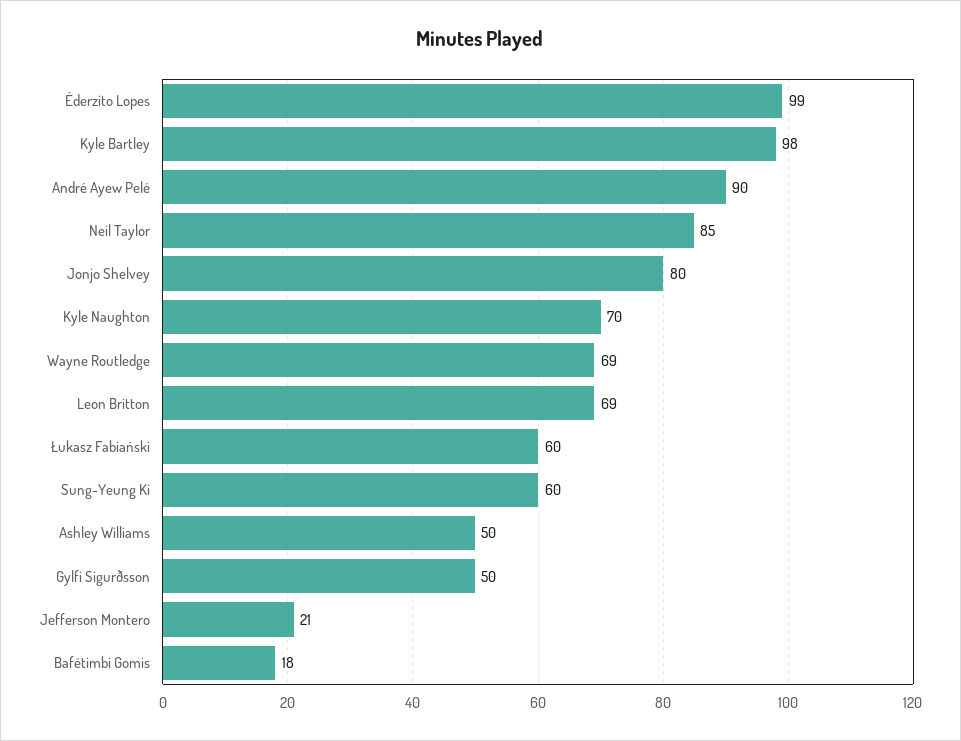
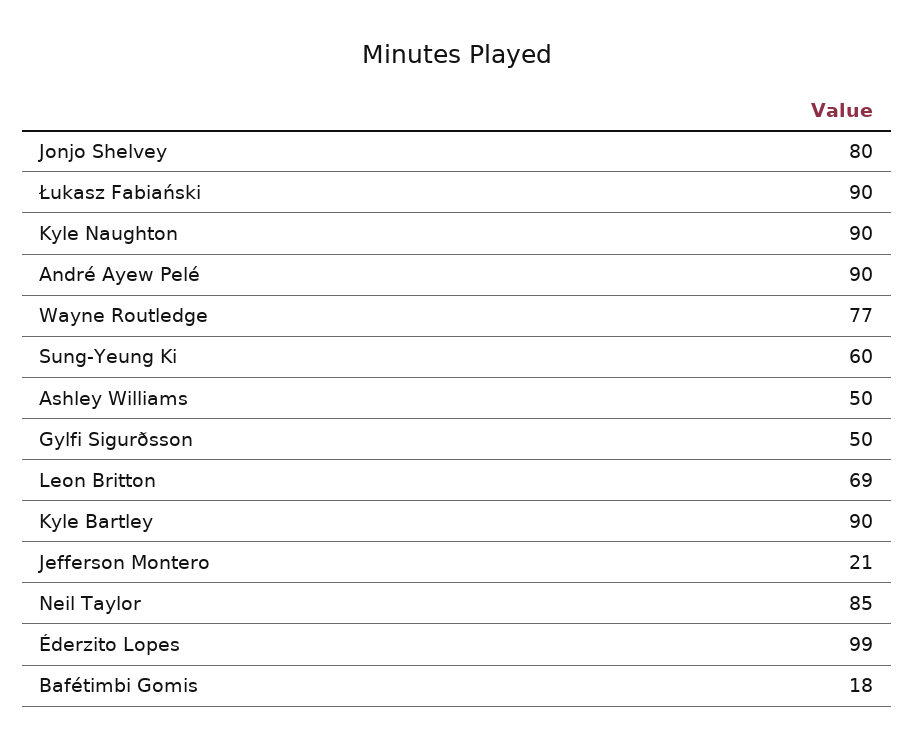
Kyle Bartley: 98 -> 90
Kyle Naughton: 70 -> 90
Wayne Routledge: 69 -> 77
Łukasz Fabiański: 60 -> 90

